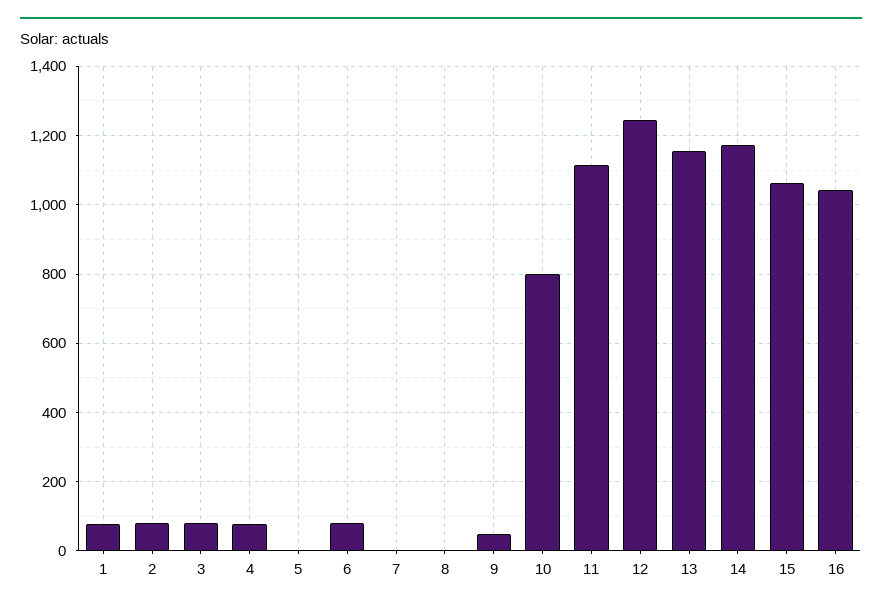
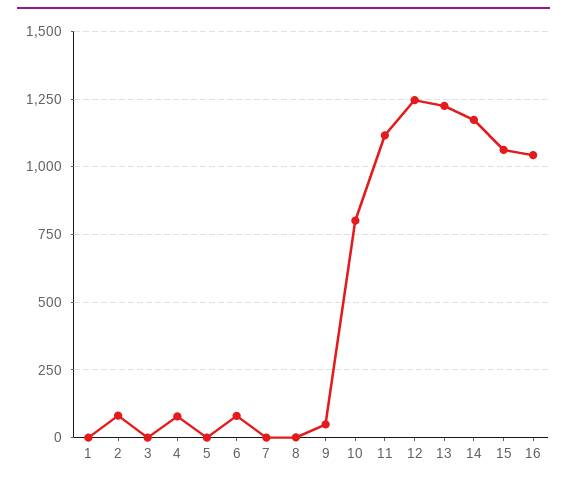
1: 80 -> 0
3: 80 -> 0
13: 1160 -> 1225

